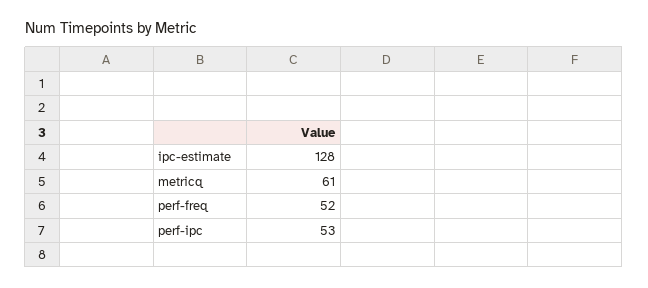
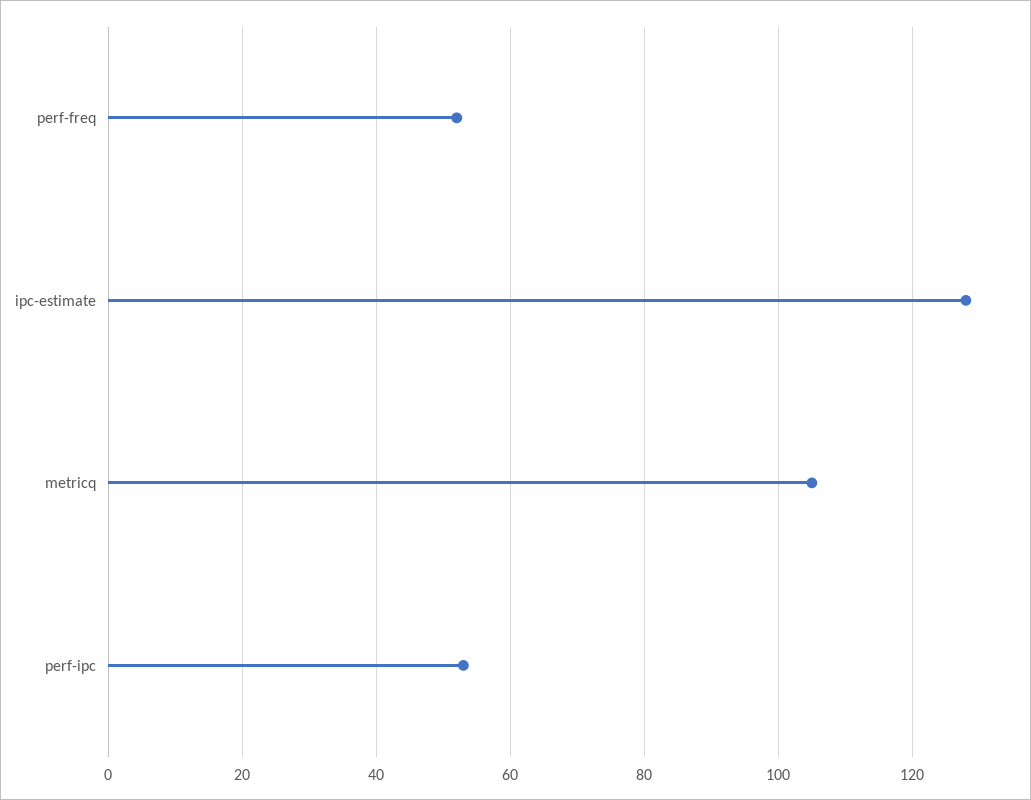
metricq: 61 -> 105

